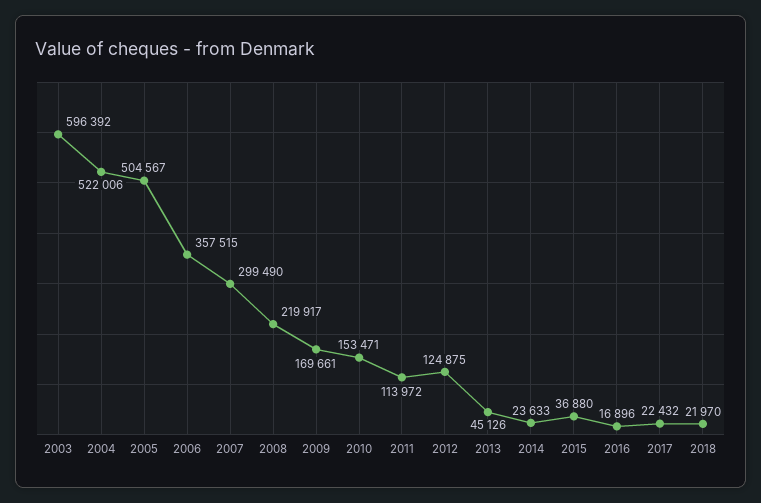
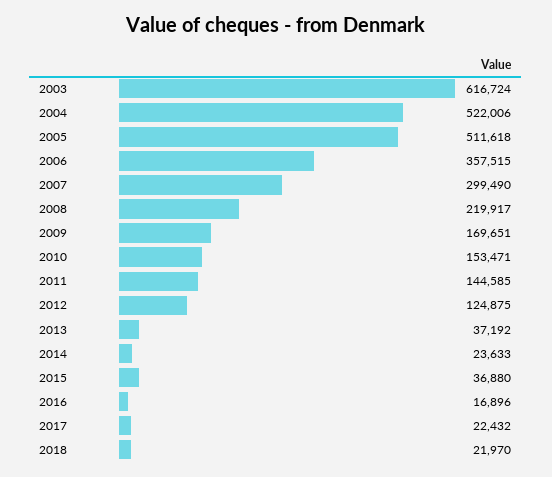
2003: 596392 -> 616724
2005: 504567 -> 511618
2009: 169661 -> 169651
2011: 113972 -> 144585
2013: 45126 -> 37192

